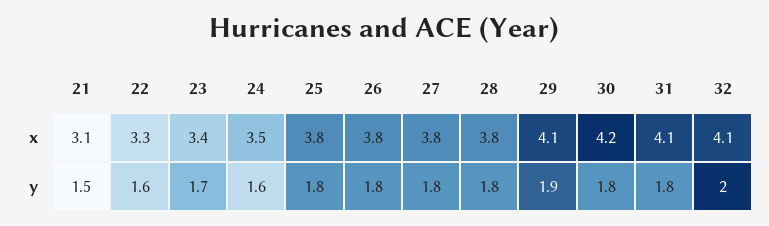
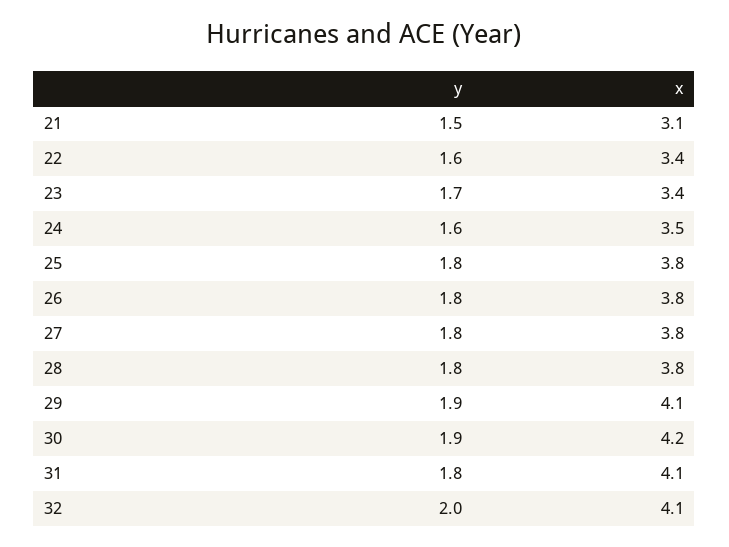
22, x: 3.3 -> 3.4
30, y: 1.8 -> 1.9

